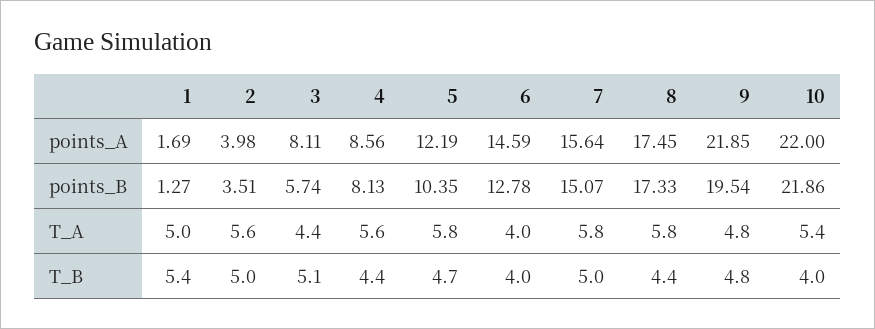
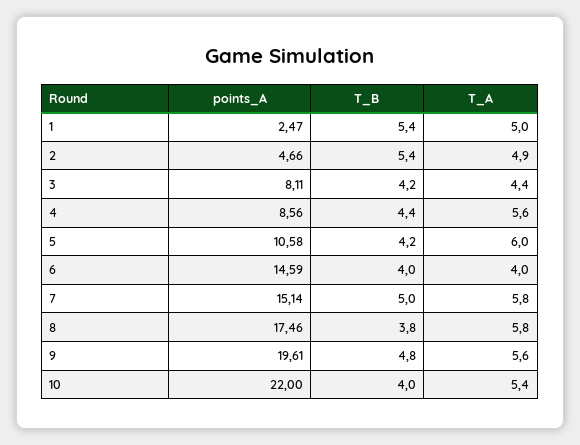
1, points_A: 1.69 -> 2.47
2, points_A: 3.98 -> 4.66
5, points_A: 12.19 -> 10.58
7, points_A: 15.64 -> 15.14
8, points_A: 17.45 -> 17.46
9, points_A: 21.85 -> 19.61
1, points_B: 1.27 -> none
2, points_B: 3.51 -> none
3, points_B: 5.74 -> none
4, points_B: 8.13 -> none
5, points_B: 10.35 -> none
6, points_B: 12.78 -> none
7, points_B: 15.07 -> none
8, points_B: 17.33 -> none
9, points_B: 19.54 -> none
10, points_B: 21.86 -> none
2, T_A: 5.6 -> 4.9
5, T_A: 5.8 -> 6
9, T_A: 4.8 -> 5.6
2, T_B: 5 -> 5.4
3, T_B: 5.1 -> 4.2
5, T_B: 4.7 -> 4.2
8, T_B: 4.4 -> 3.8

